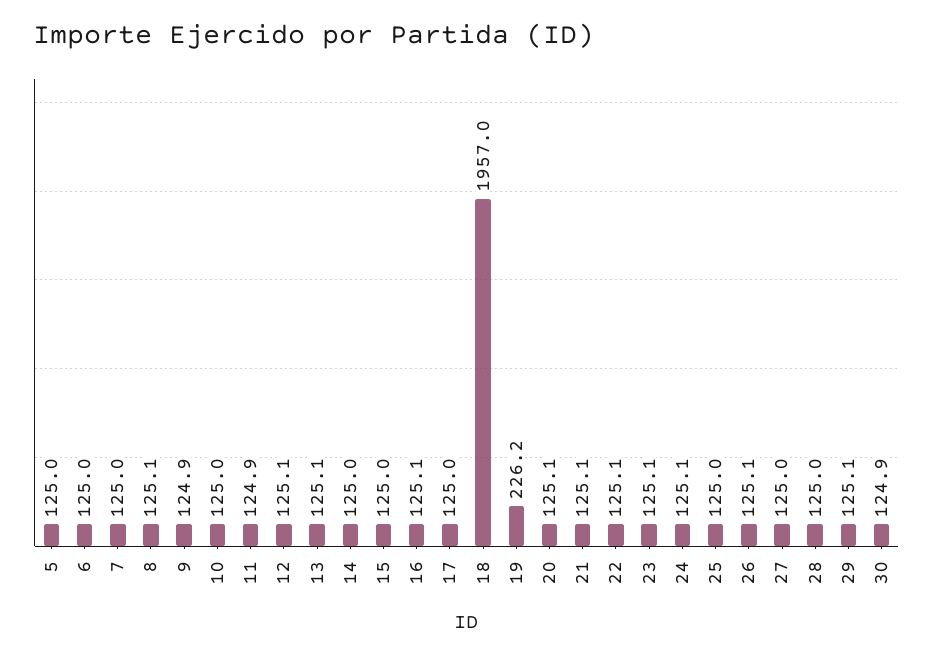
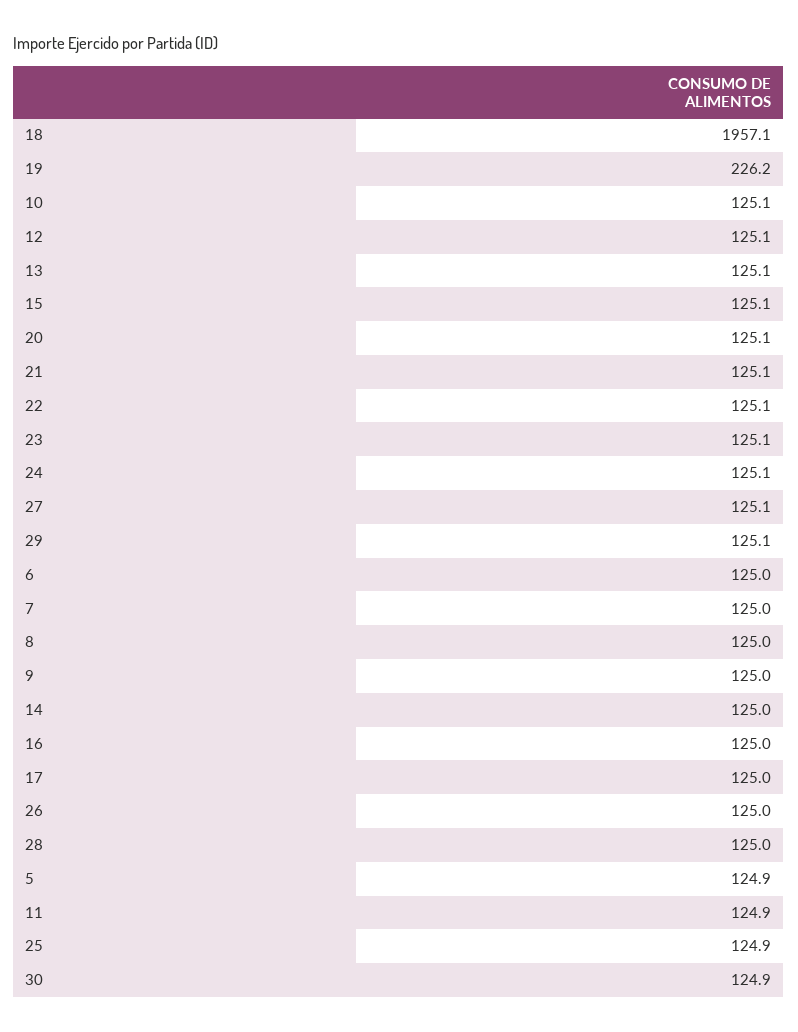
5: 125 -> 124.9
8: 125.1 -> 125
9: 124.9 -> 125
10: 125 -> 125.1
15: 125 -> 125.1
16: 125.1 -> 125
18: 1957 -> 1957.1
25: 125 -> 124.9
26: 125.1 -> 125
27: 125 -> 125.1

